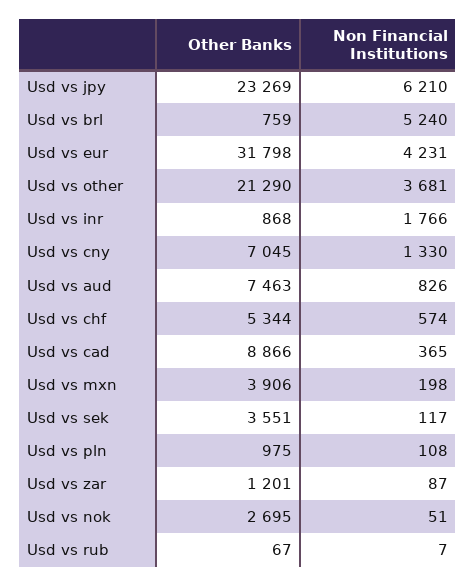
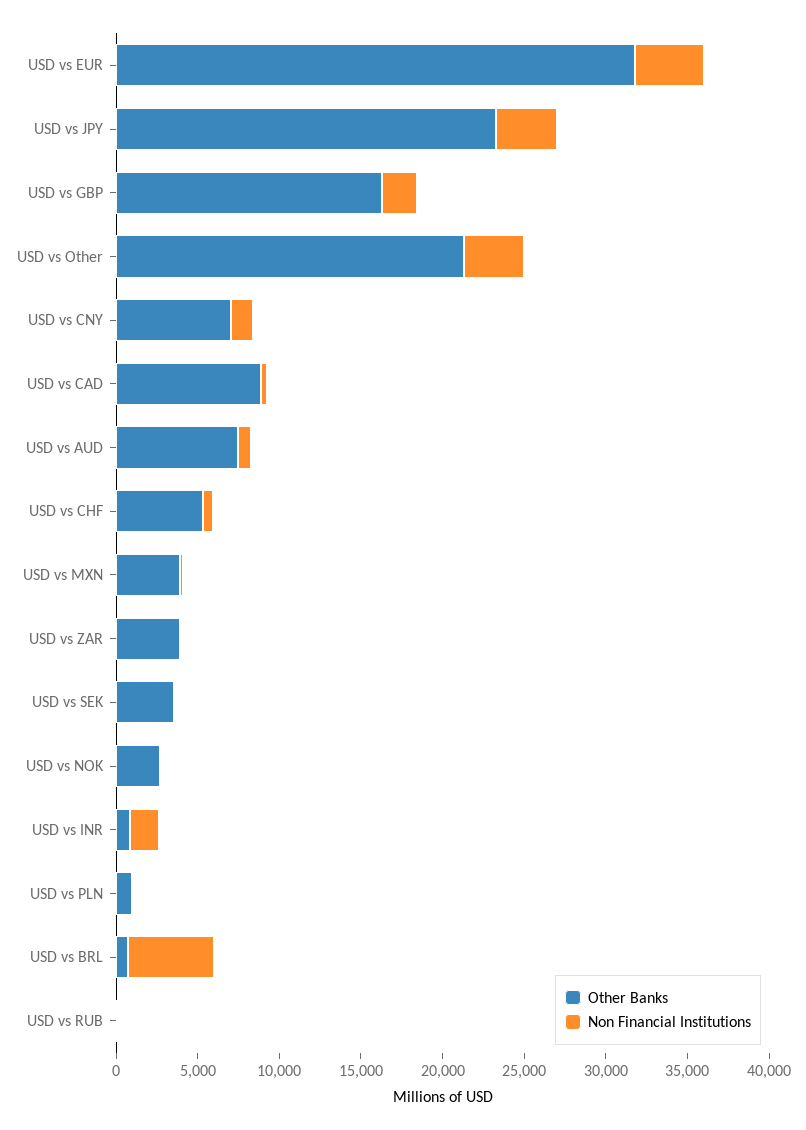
Non Financial Institutions, Usd vs jpy: 6210 -> 4000
Other Banks, Usd vs zar: 1201 -> 4000
Other Banks, USD vs GBP: none -> 16000
Non Financial Institutions, USD vs GBP: none -> 2000

